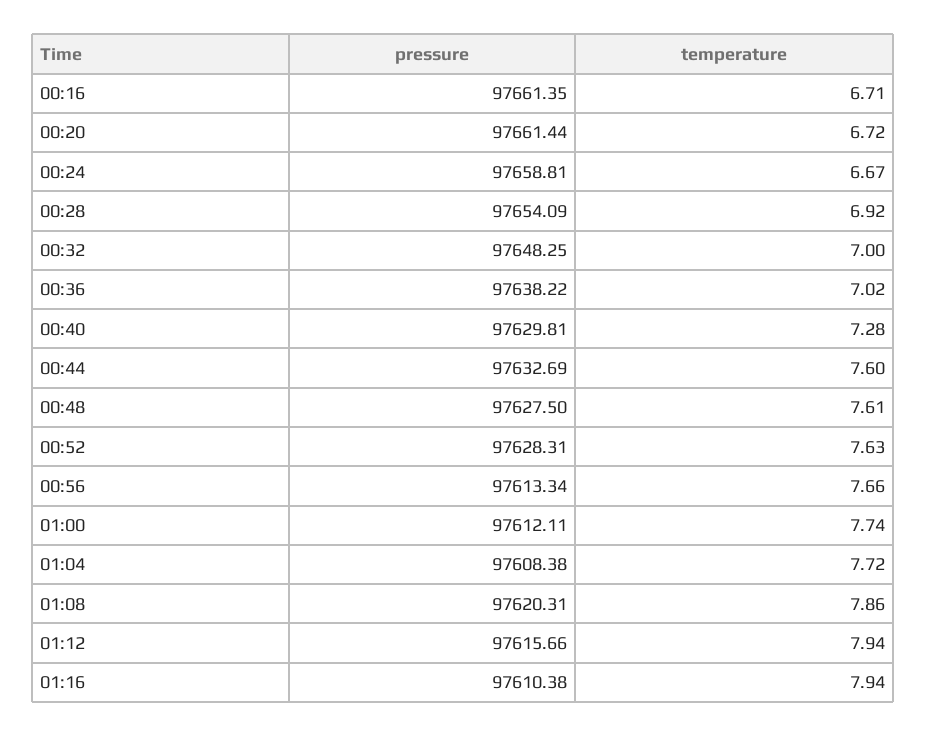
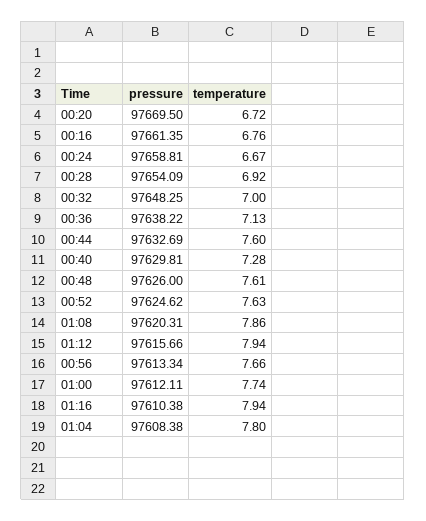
temperature, 00:16: 6.71 -> 6.76
pressure, 00:20: 97661.44 -> 97669.5
temperature, 00:36: 7.02 -> 7.13
pressure, 00:48: 97627.5 -> 97626
pressure, 00:52: 97628.31 -> 97624.62
temperature, 01:04: 7.72 -> 7.8

